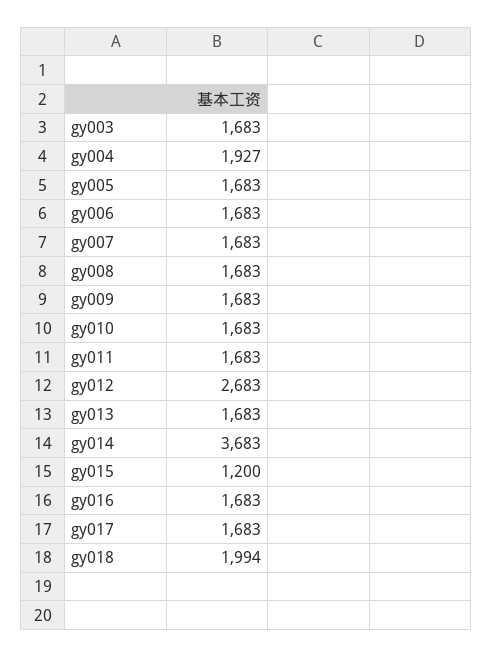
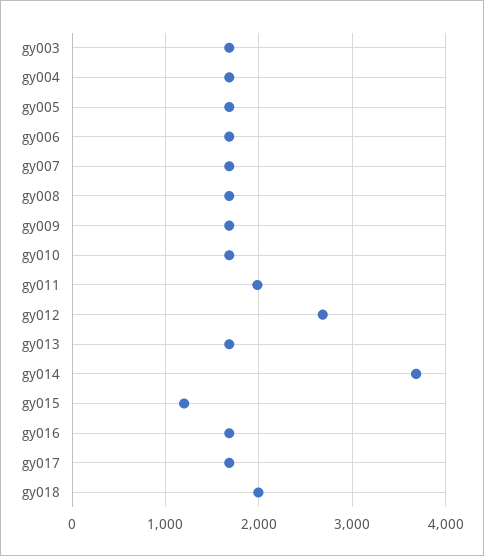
gy004: 1927 -> 1700
gy011: 1683 -> 2000

